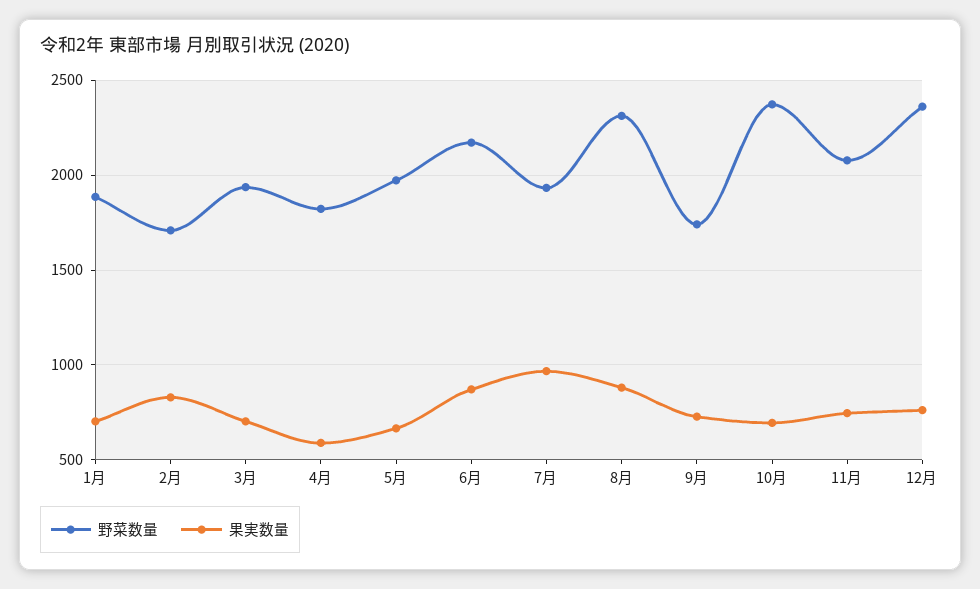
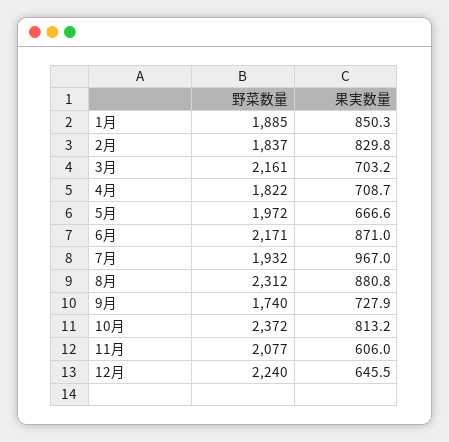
果実数量, 1月: 700 -> 850.3
野菜数量, 2月: 1700 -> 1837
野菜数量, 3月: 1950 -> 2161
果実数量, 4月: 600 -> 708.7
果実数量, 10月: 700 -> 813.2
果実数量, 11月: 750 -> 606
野菜数量, 12月: 2350 -> 2240
果実数量, 12月: 750 -> 645.5

